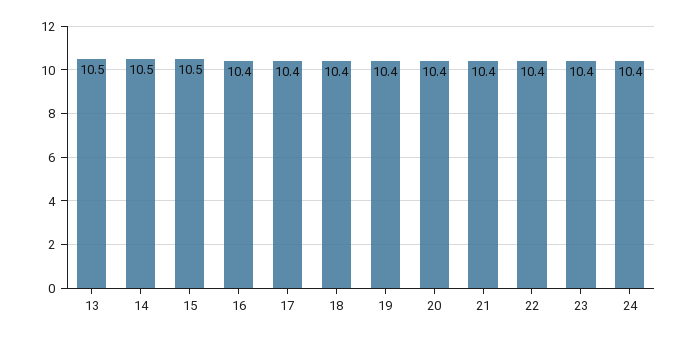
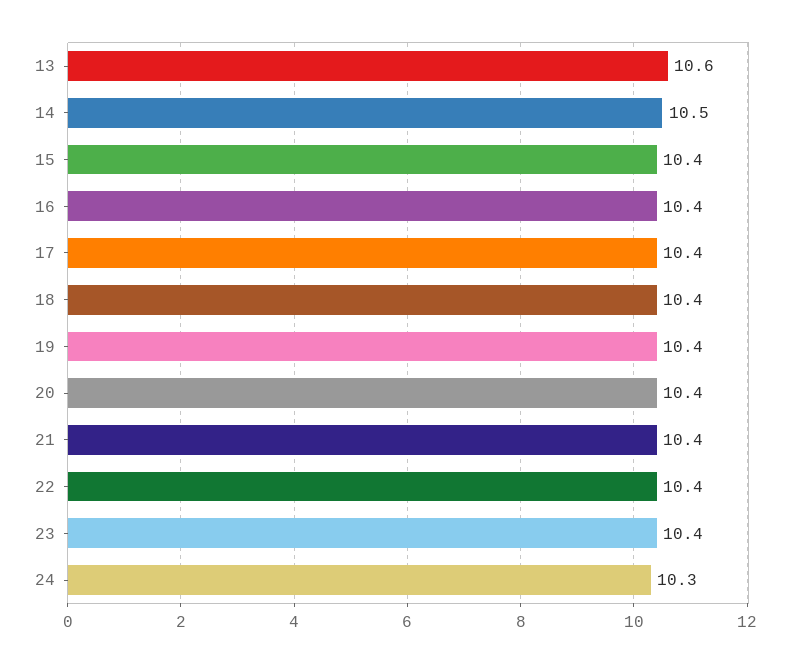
13: 10.5 -> 10.6
15: 10.5 -> 10.4
24: 10.4 -> 10.3

